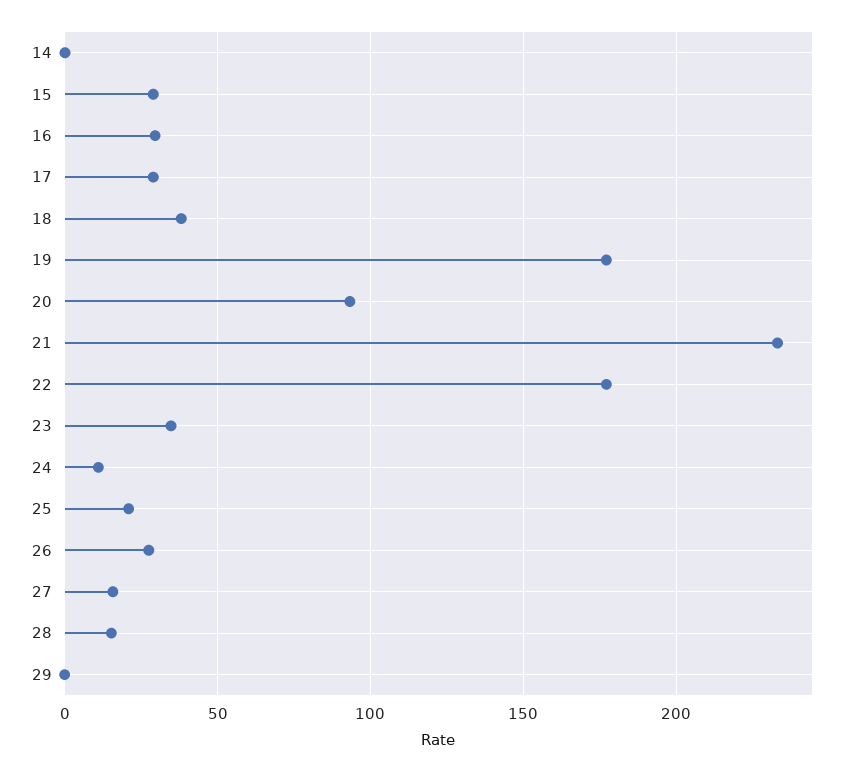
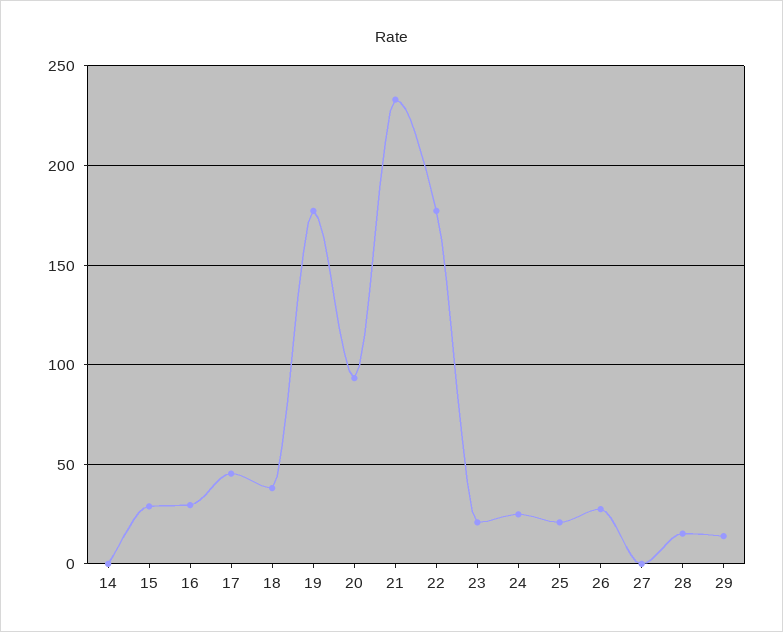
17: 30 -> 45
23: 35 -> 20
24: 10 -> 25
27: 15 -> 0
29: 0 -> 15

